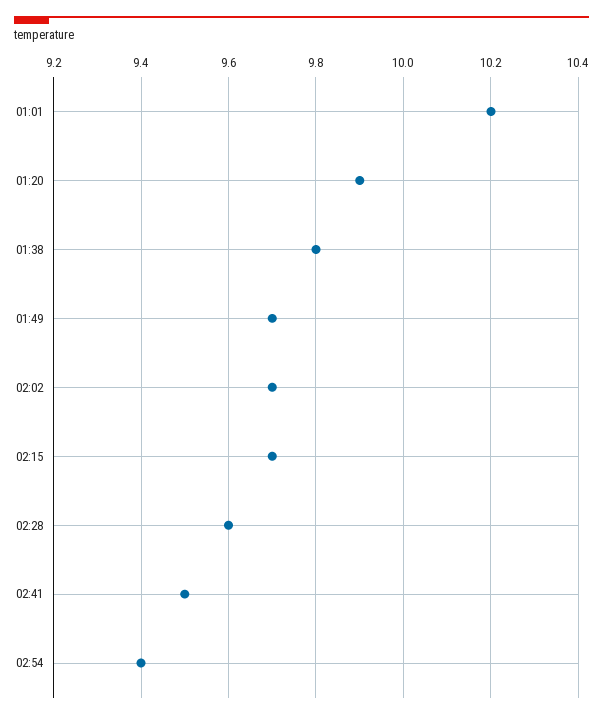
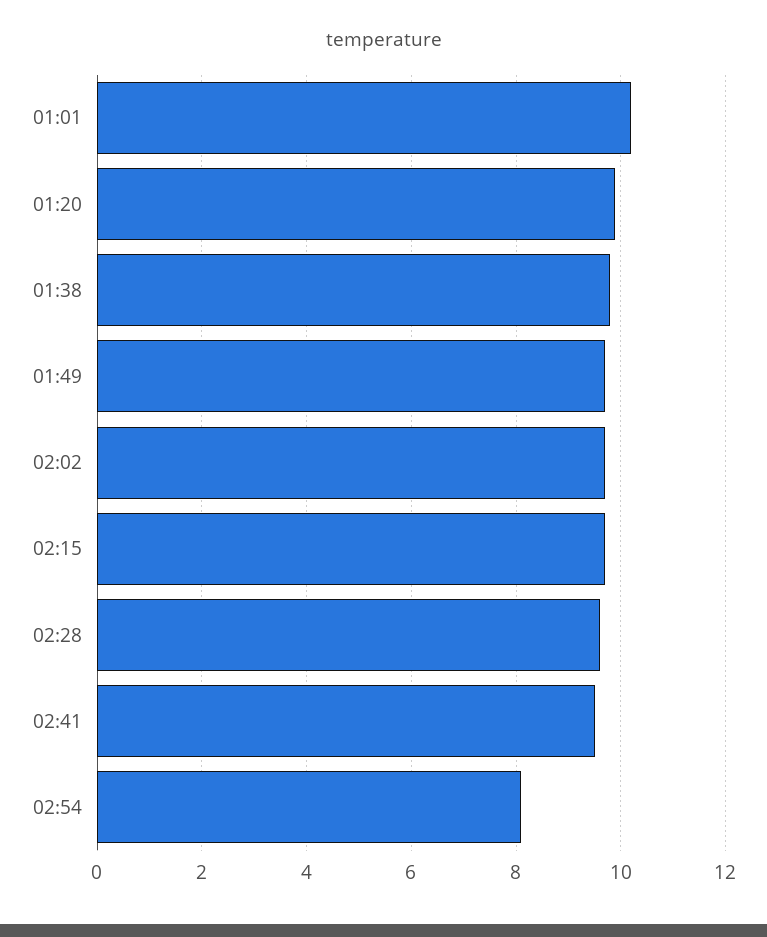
02:54: 9.4 -> 8

